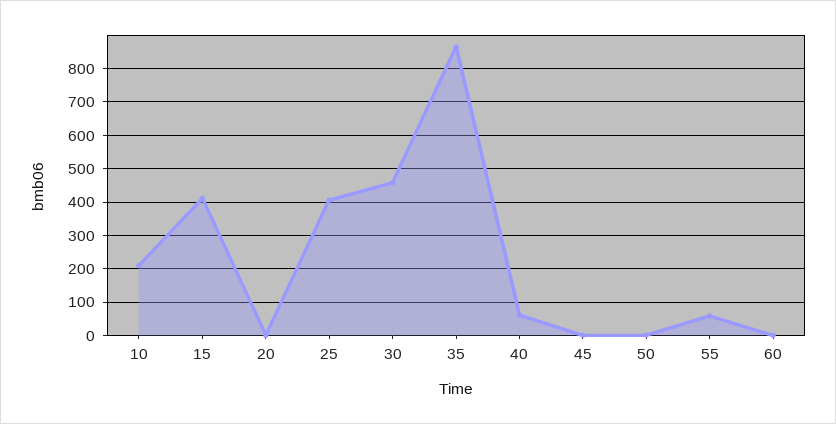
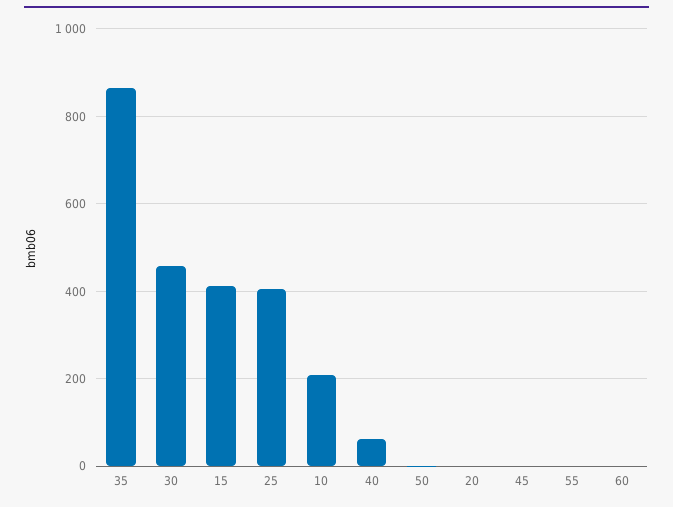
55: 60 -> 0

